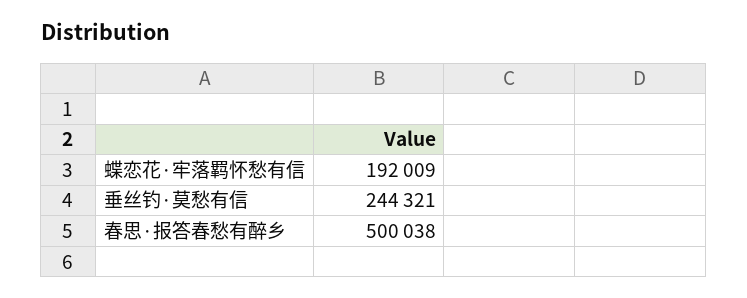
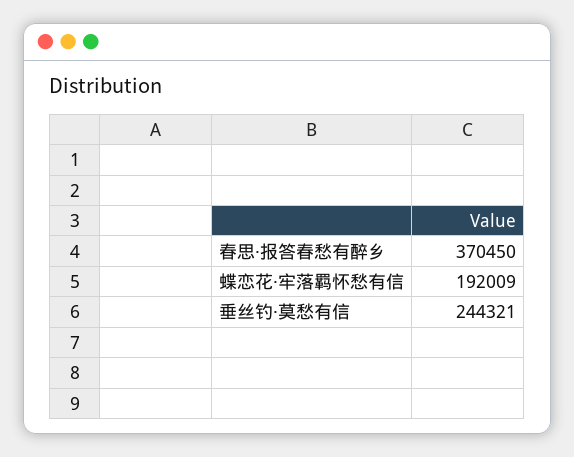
春思·报答春愁有醉乡: 500038 -> 370450

